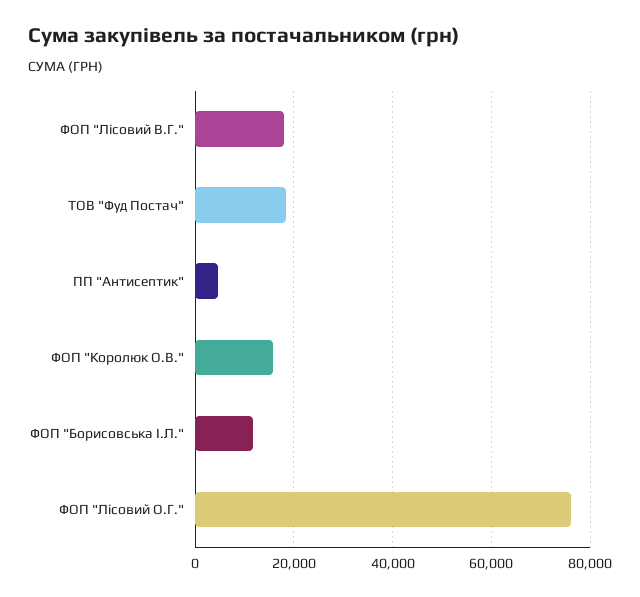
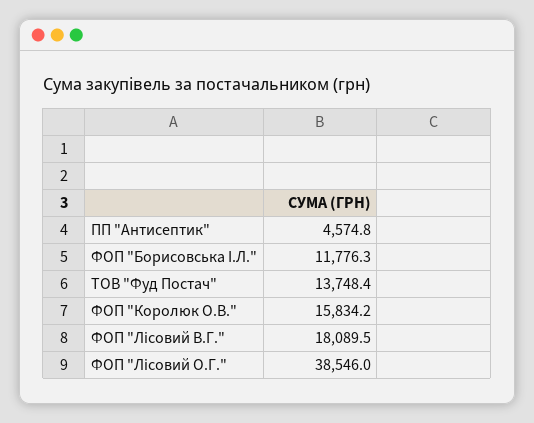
ТОВ "Фуд Постач": 18000 -> 13748.4
ФОП "Лісовий О.Г.": 76000 -> 38546

